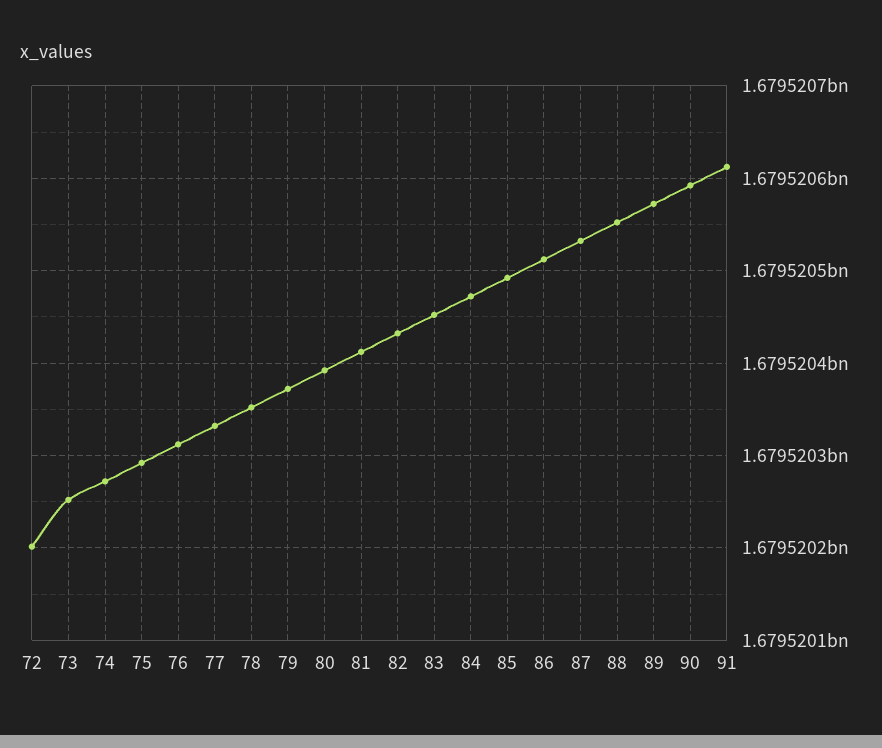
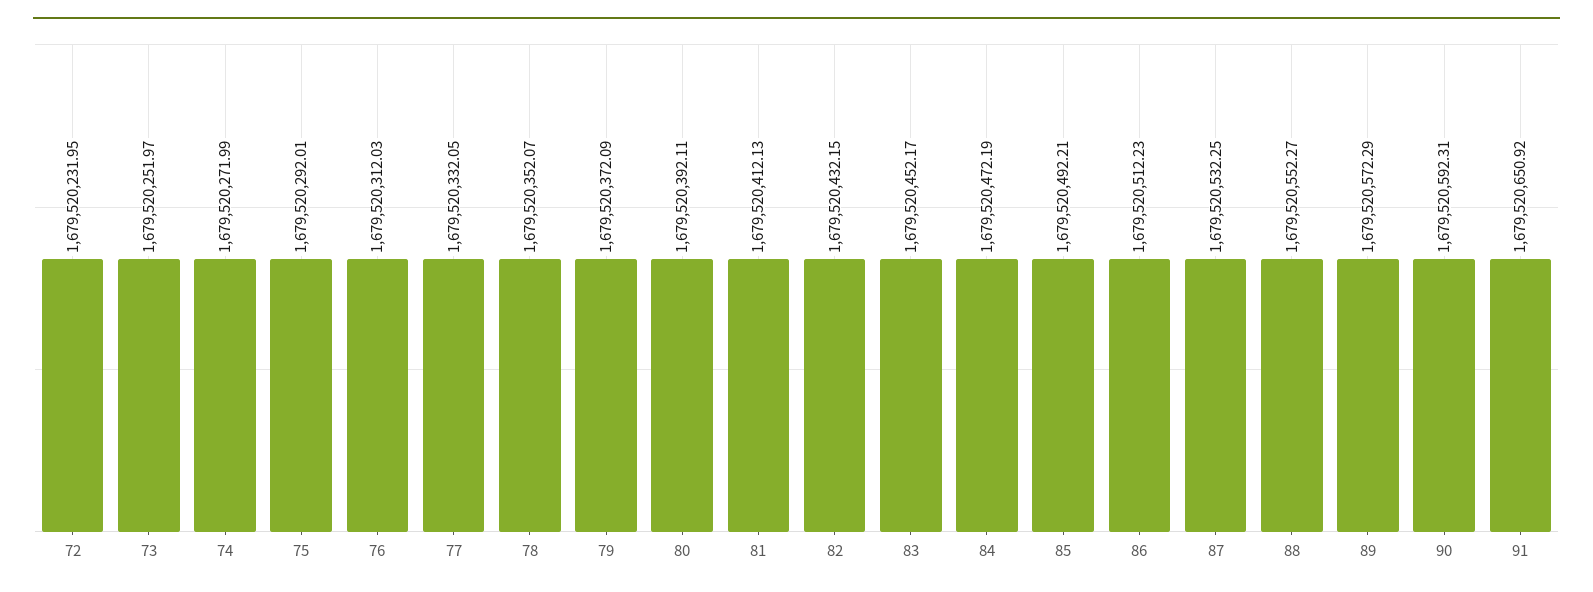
72: 1679520200 -> 1679520231.95
91: 1679520610 -> 1679520650.92

